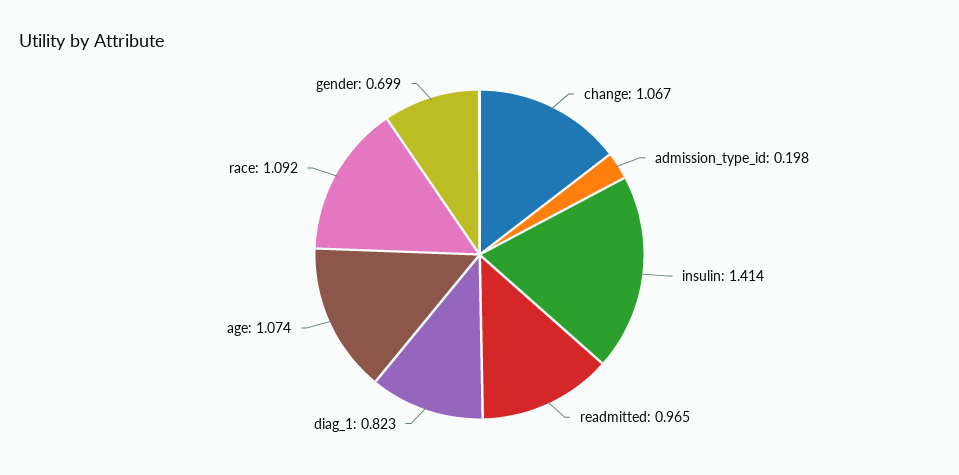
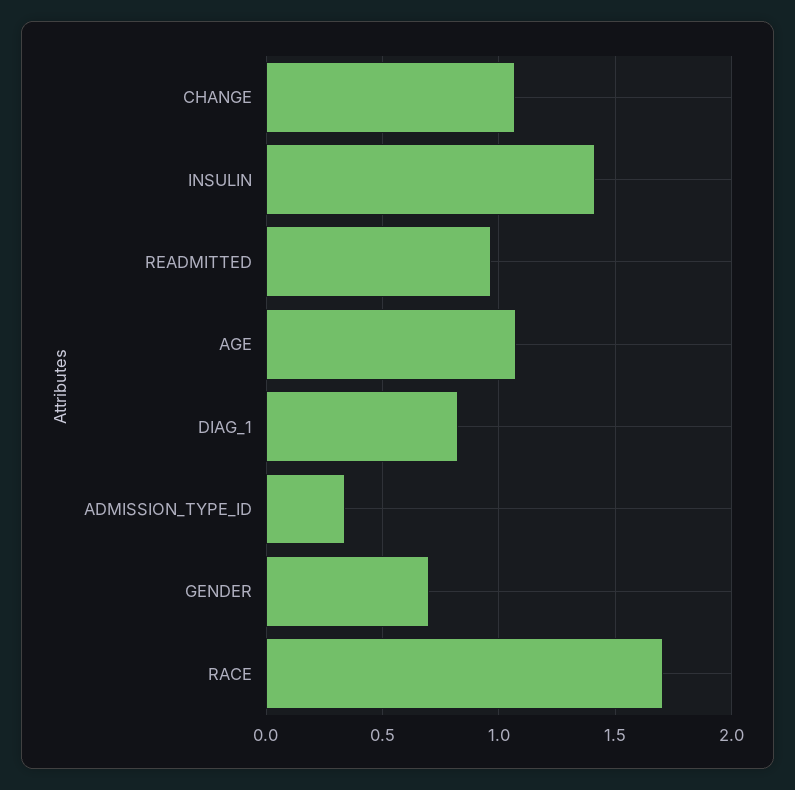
admission_type_id: 0.198 -> 0.35
race: 1.092 -> 1.7

